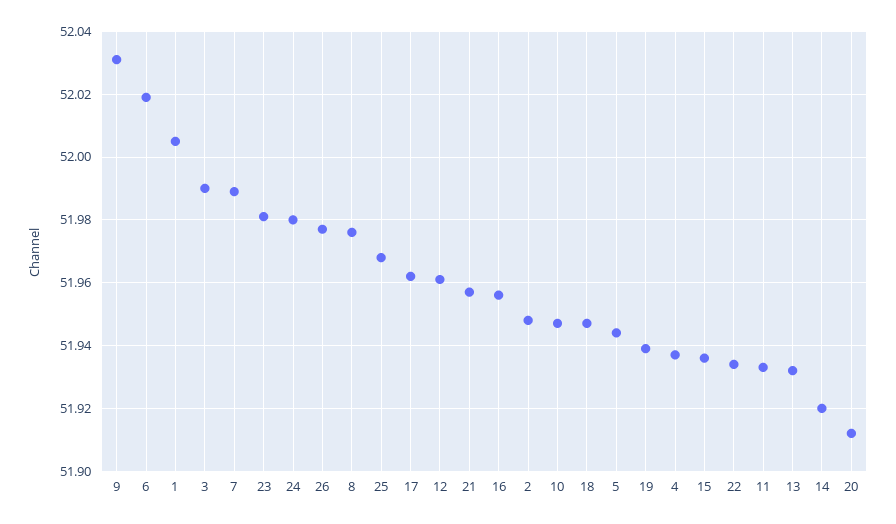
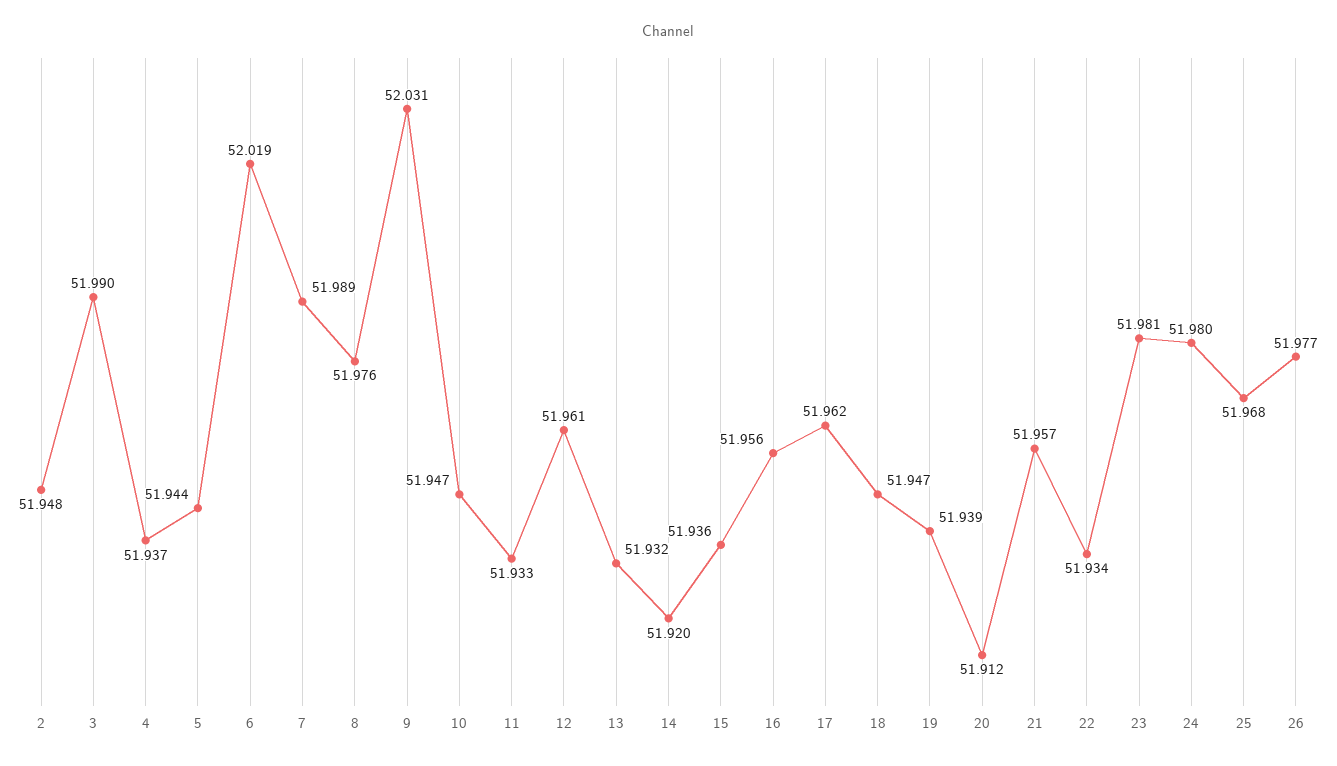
1: 52.005 -> none

